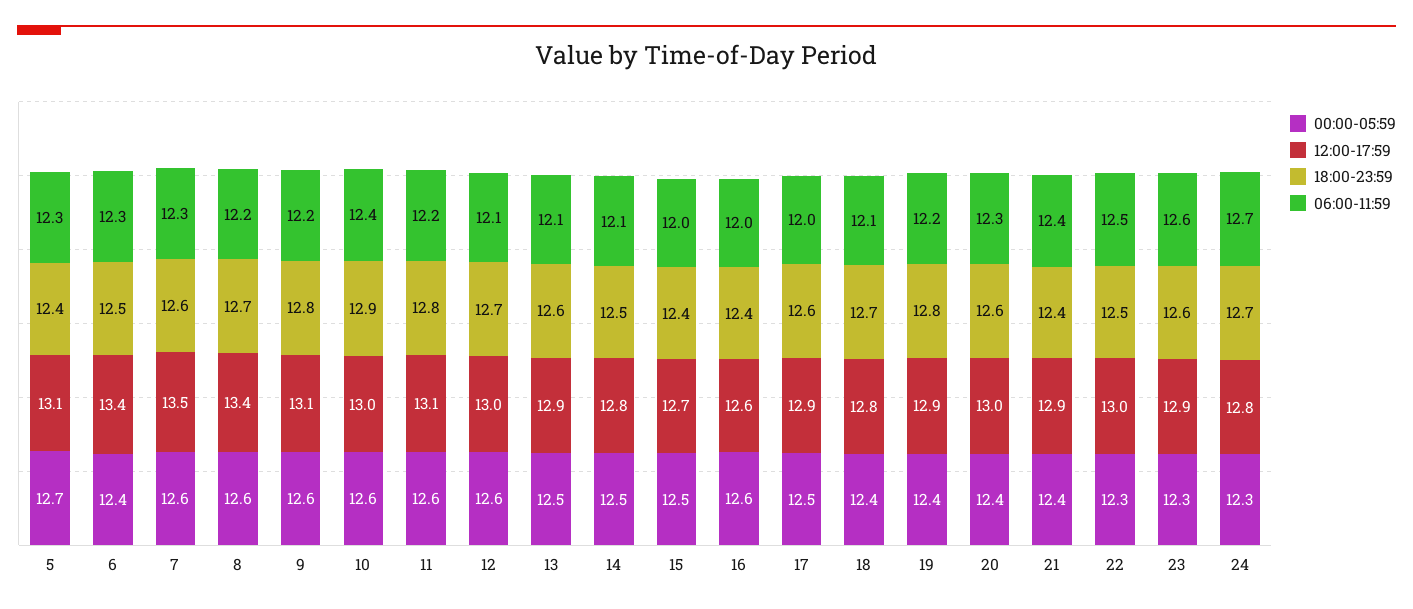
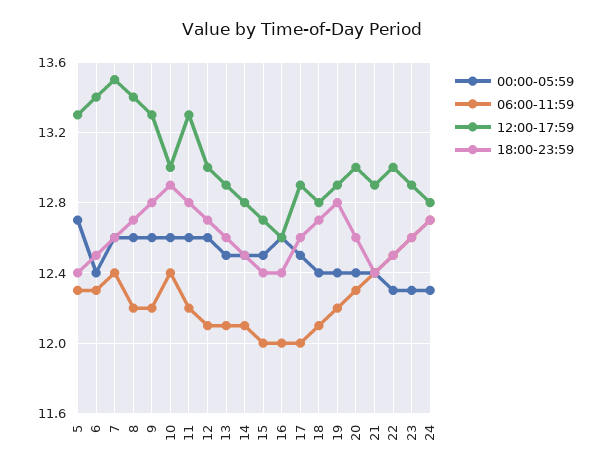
12:00-17:59, 5: 13.1 -> 13.3
06:00-11:59, 7: 12.3 -> 12.4
12:00-17:59, 9: 13.1 -> 13.3
12:00-17:59, 11: 13.1 -> 13.3

